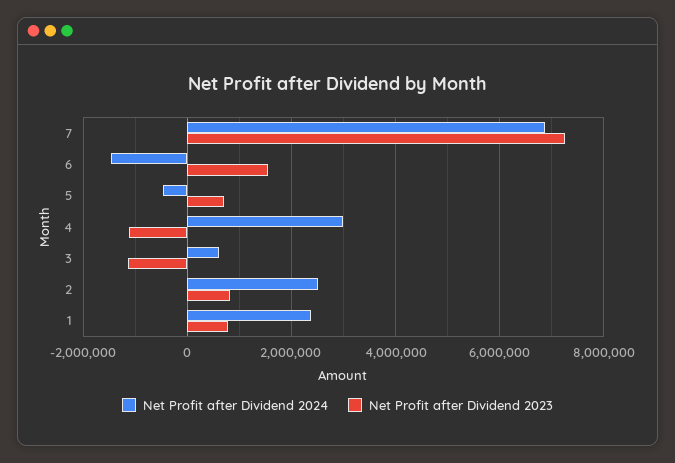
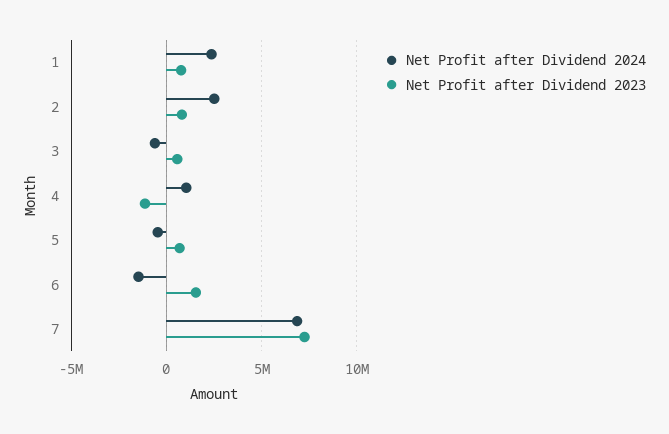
Net Profit after Dividend 2024, 4: 3000000 -> 1000000
Net Profit after Dividend 2024, 3: 600000 -> -500000
Net Profit after Dividend 2023, 3: -1200000 -> 500000

